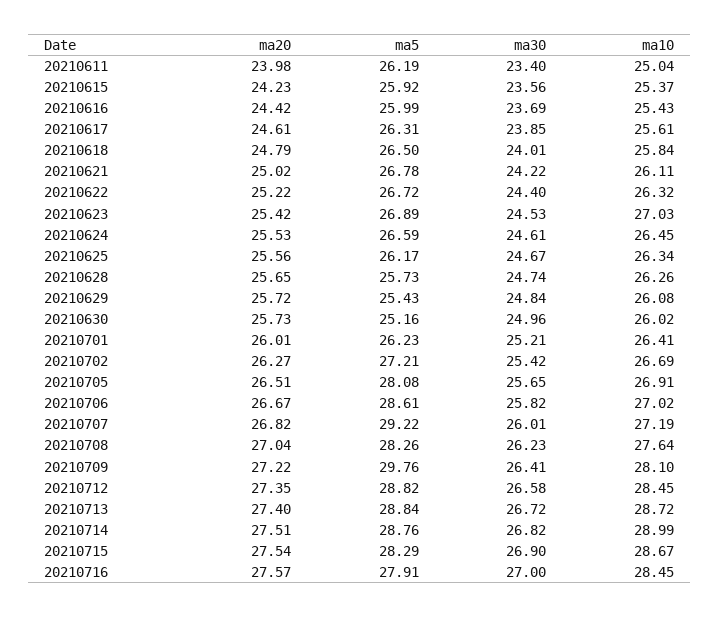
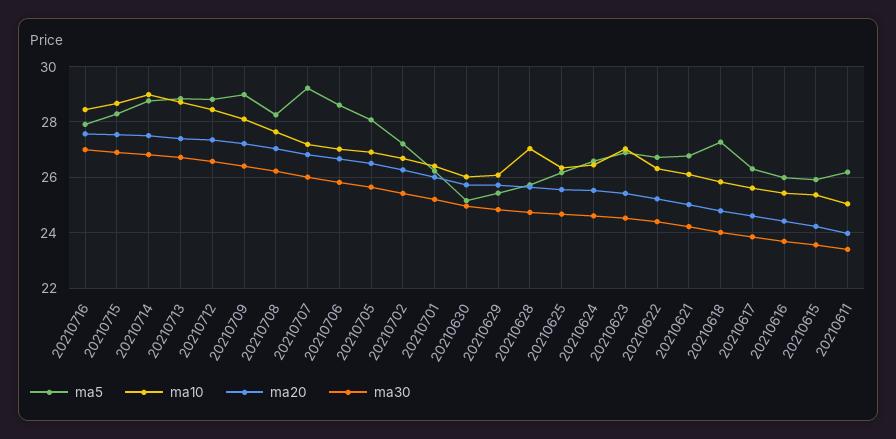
ma5, 20210618: 26.5 -> 27.25
ma10, 20210628: 26.26 -> 27
ma5, 20210709: 29.76 -> 29

